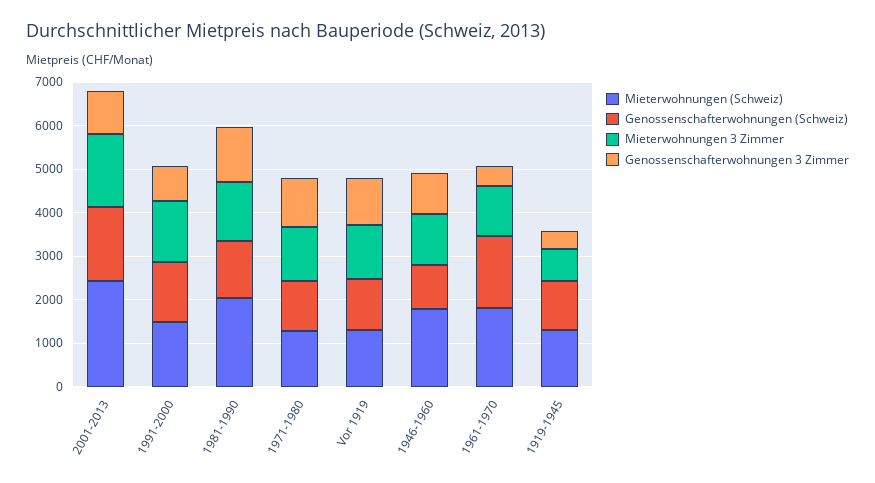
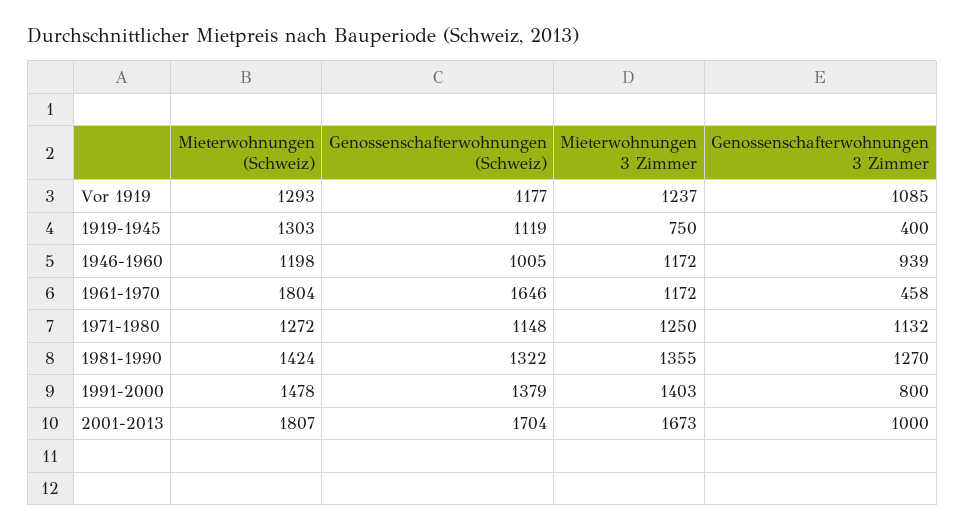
Mieterwohnungen (Schweiz), 2001-2013: 2400 -> 1807
Mieterwohnungen (Schweiz), 1981-1990: 2000 -> 1424
Mieterwohnungen (Schweiz), 1946-1960: 1800 -> 1198

